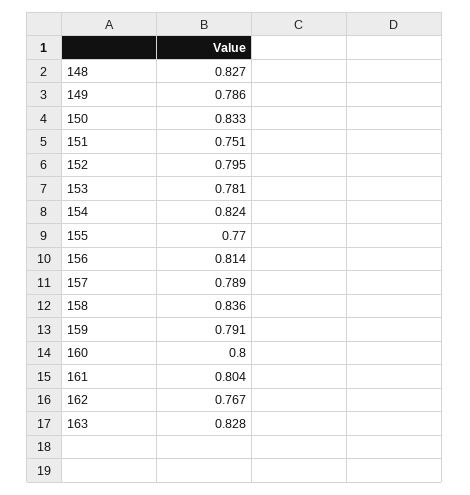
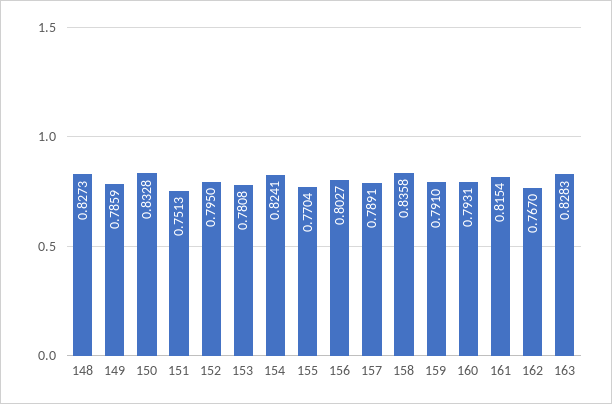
156: 0.814 -> 0.8027
160: 0.8 -> 0.7931
161: 0.804 -> 0.8154

